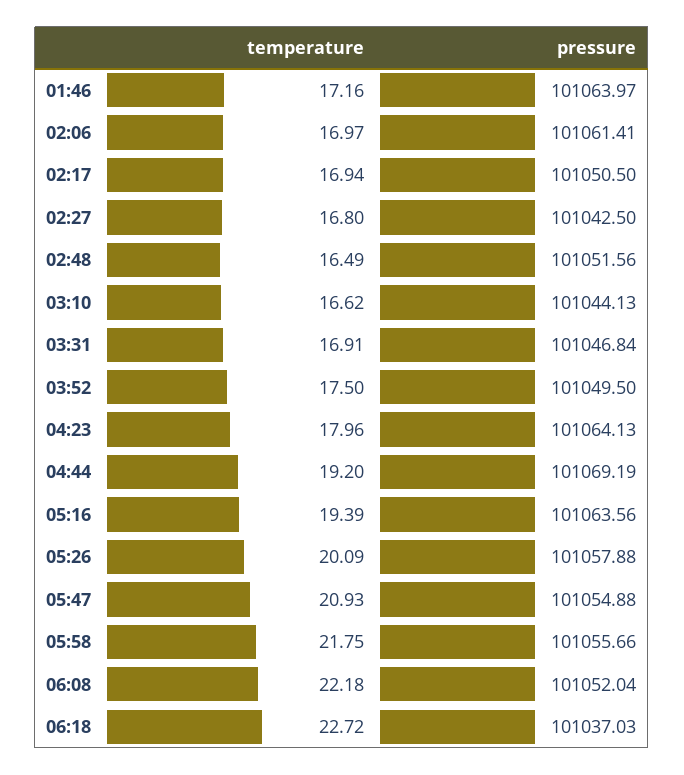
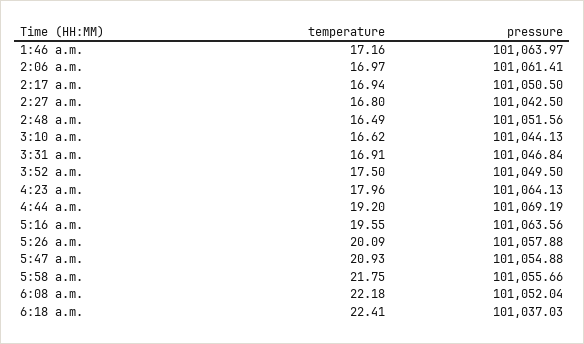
temperature, 05:16: 19.39 -> 19.55
temperature, 06:18: 22.72 -> 22.41

